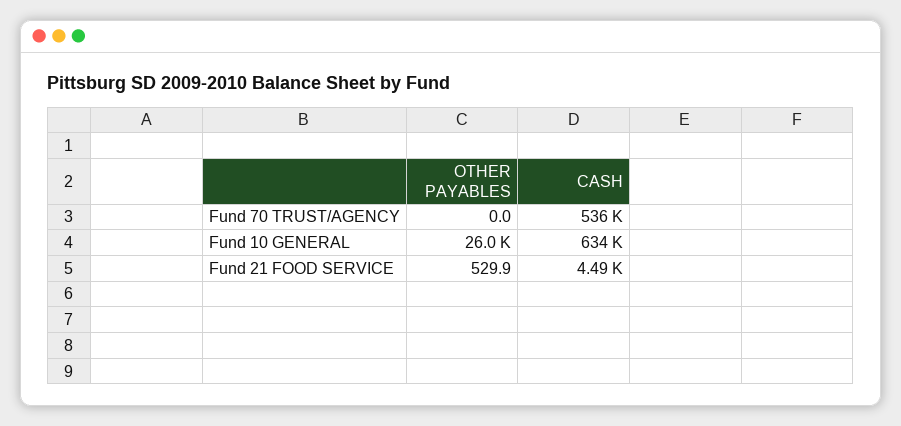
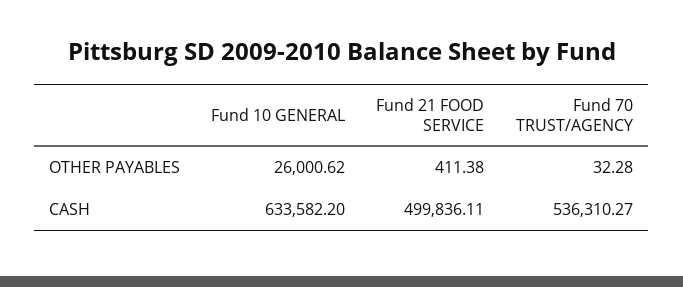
OTHER PAYABLES, Fund 70 TRUST/AGENCY: 0 -> 32.28
OTHER PAYABLES, Fund 21 FOOD SERVICE: 529.9 -> 411.38
CASH, Fund 21 FOOD SERVICE: 4490 -> 499836.11

